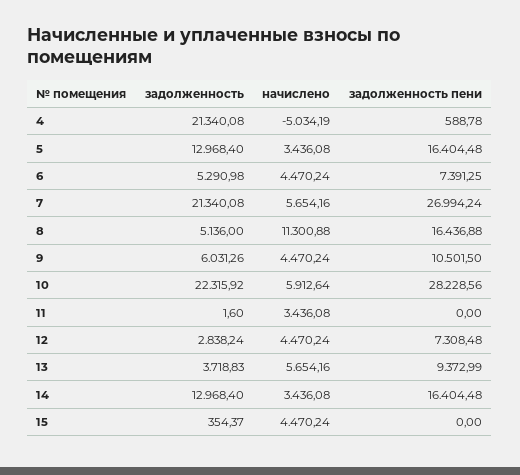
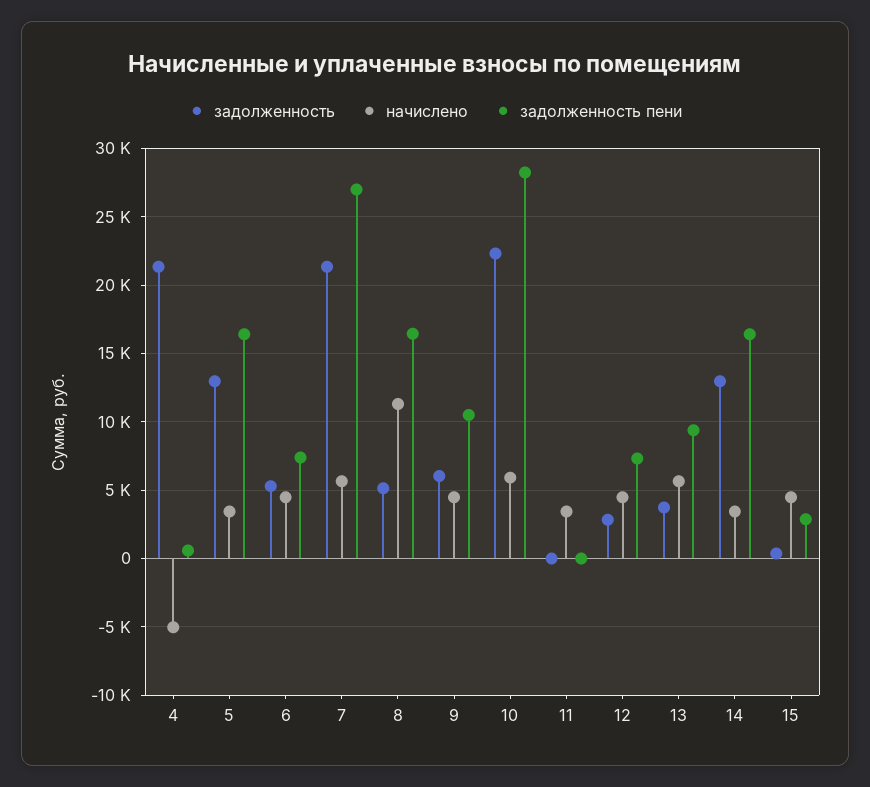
задолженность пени, 15: 0 -> 3000

